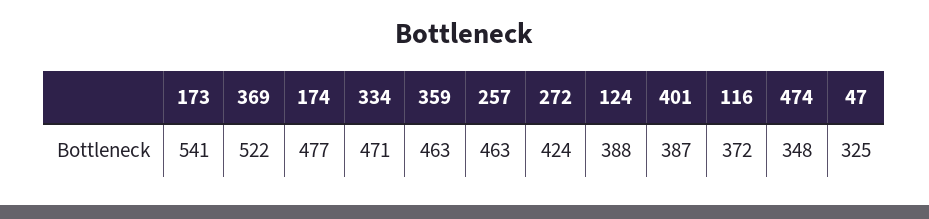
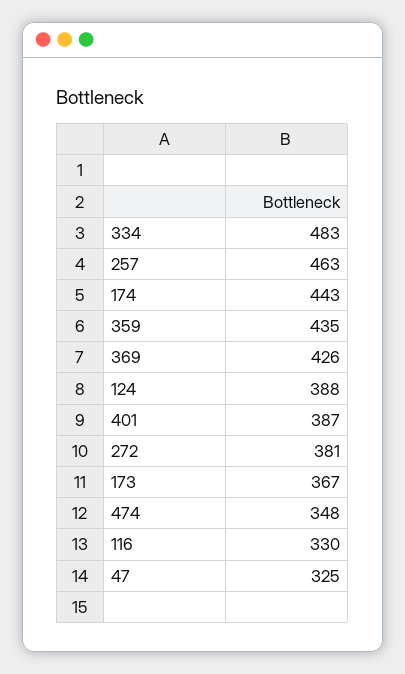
173: 541 -> 367
369: 522 -> 426
174: 477 -> 443
334: 471 -> 483
359: 463 -> 435
272: 424 -> 381
116: 372 -> 330

